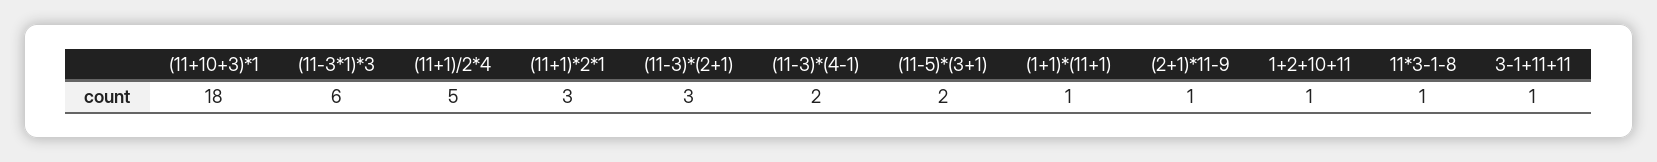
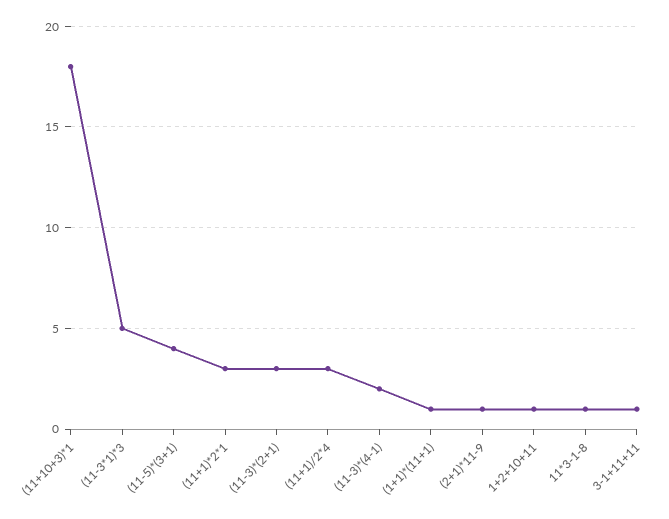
(11-3*1)*3: 6 -> 5
(11+1)/2*4: 5 -> 3
(11-5)*(3+1): 2 -> 4

